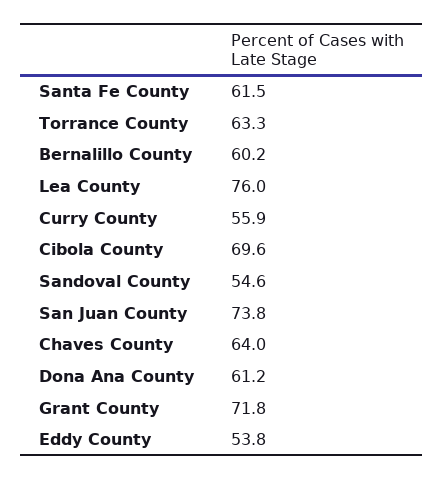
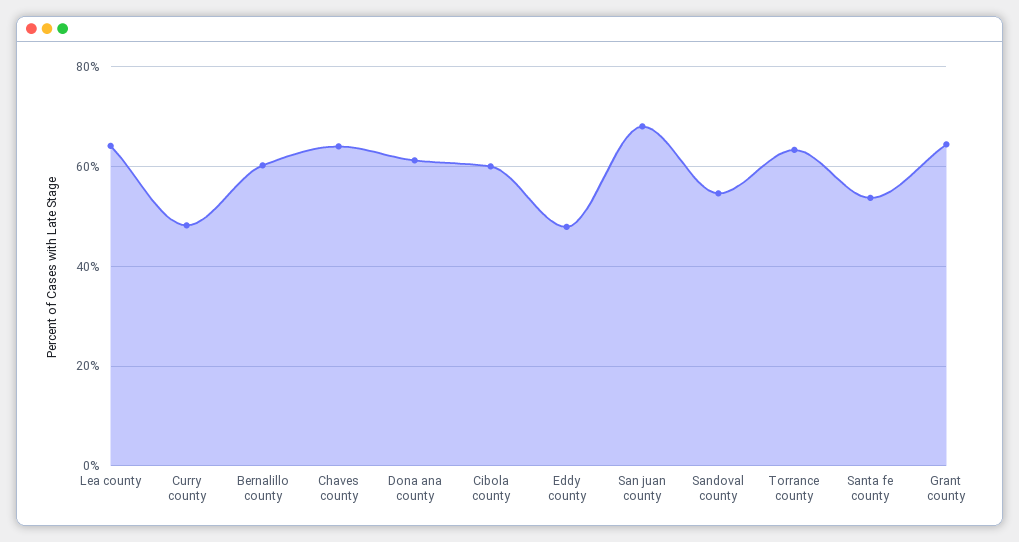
Santa Fe County: 61.5 -> 54
Lea County: 76 -> 64
Curry County: 55.9 -> 48
Cibola County: 69.6 -> 60
San Juan County: 73.8 -> 68
Grant County: 71.8 -> 64
Eddy County: 53.8 -> 48

